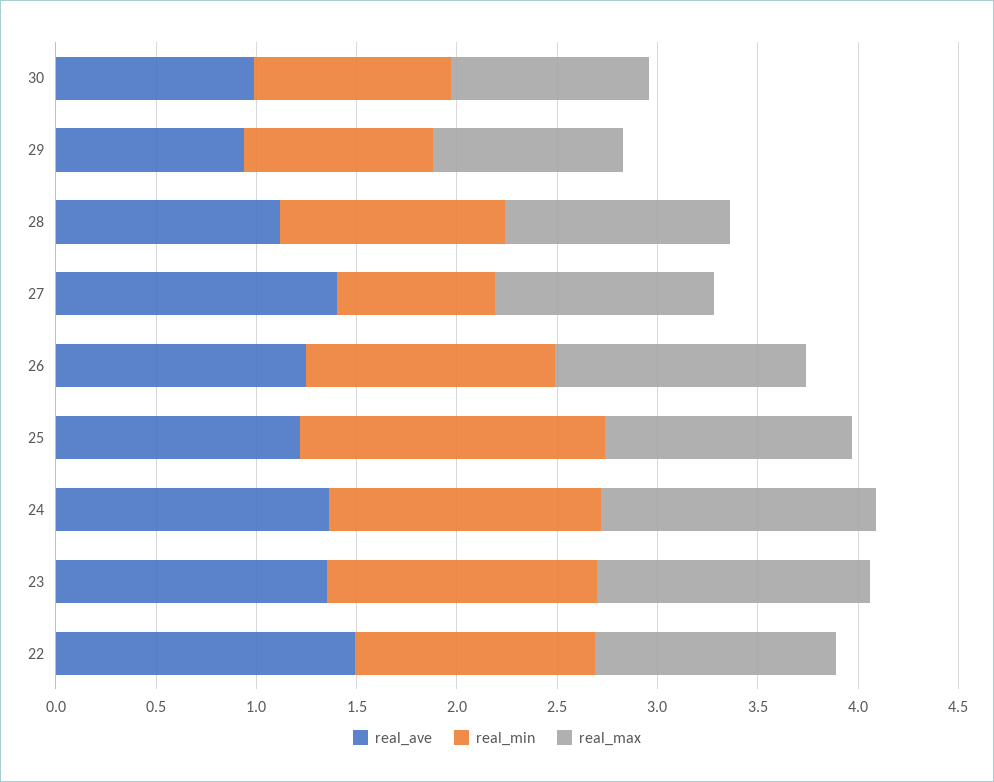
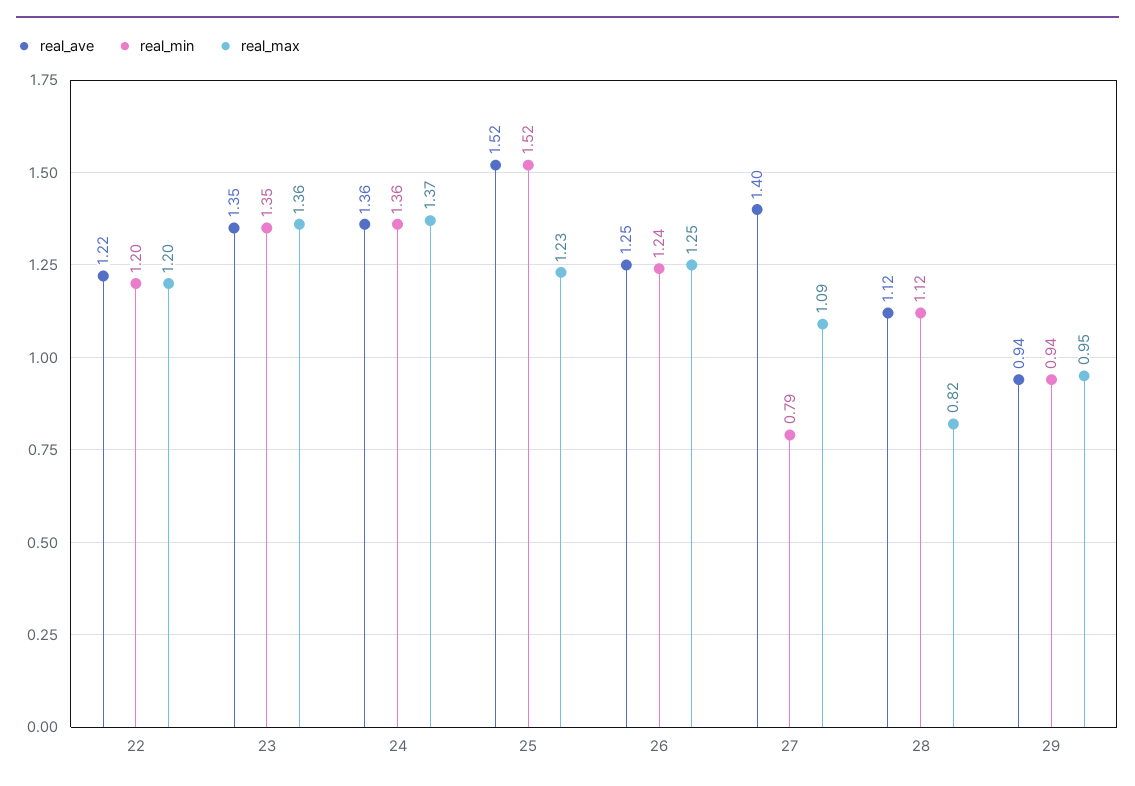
real_ave, 30: 1 -> none
real_min, 30: 1 -> none
real_max, 30: 1 -> none
real_max, 28: 1.1 -> 0.82
real_ave, 25: 1.2 -> 1.52
real_ave, 22: 1.5 -> 1.22

